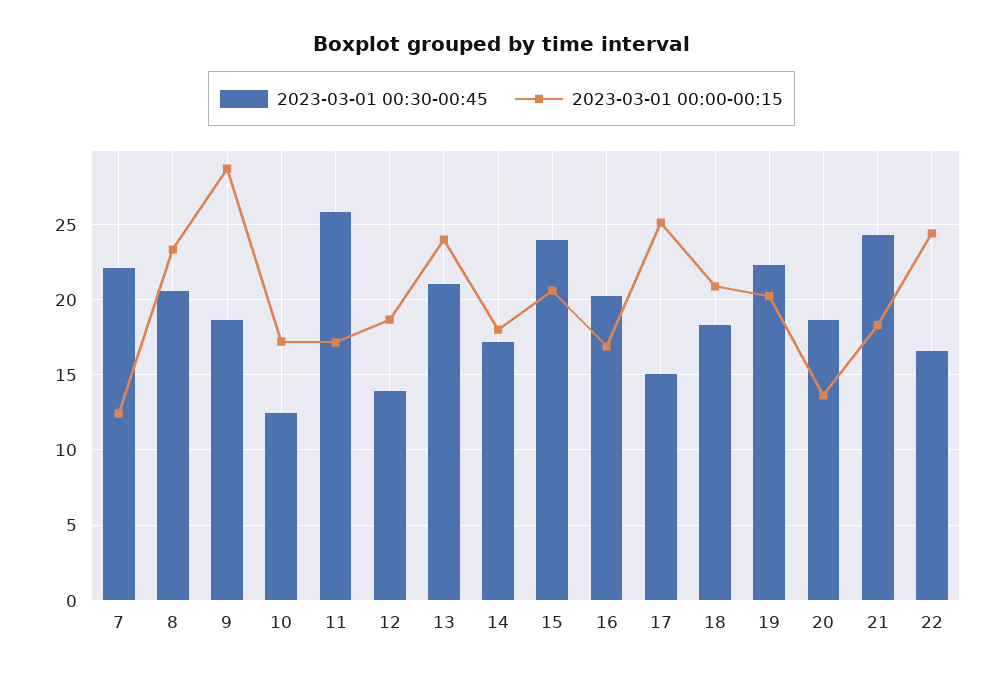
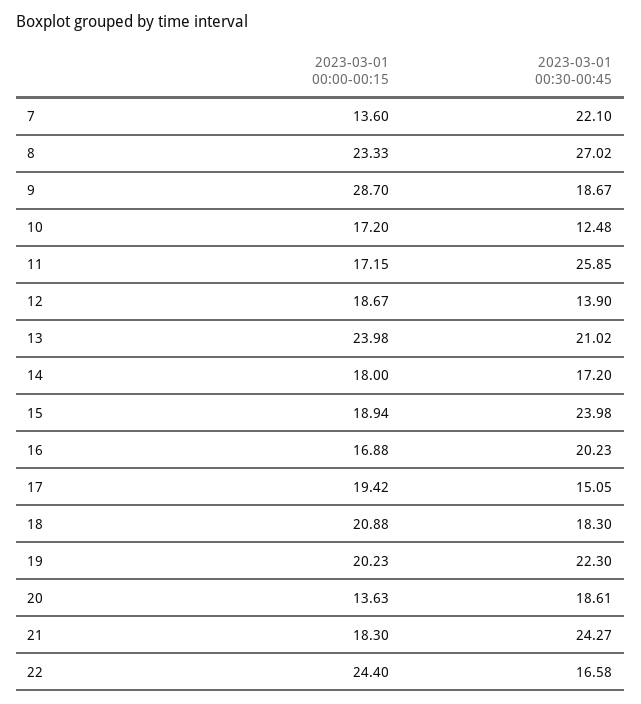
2023-03-01 00:00-00:15, 7: 12.5 -> 13.6
2023-03-01 00:30-00:45, 8: 20.5 -> 27.02
2023-03-01 00:00-00:15, 15: 20.5 -> 18.94
2023-03-01 00:00-00:15, 17: 25 -> 19.42

